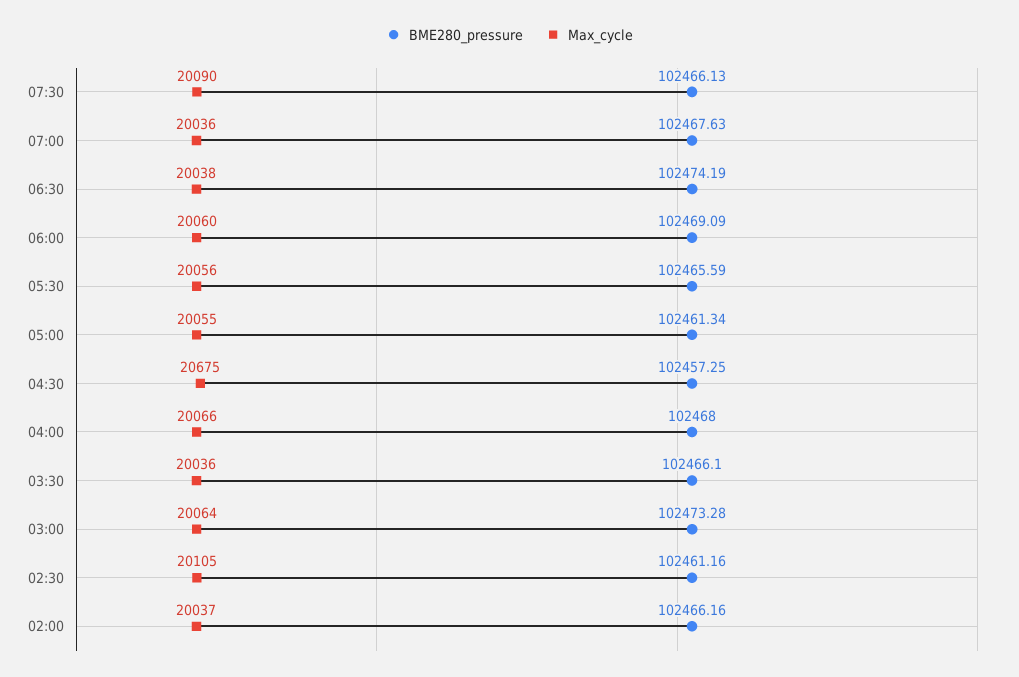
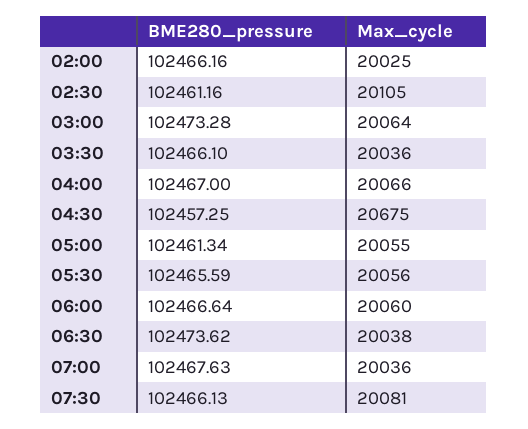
Max_cycle, 07:30: 20090 -> 20081
BME280_pressure, 06:30: 102474.19 -> 102473.62
BME280_pressure, 06:00: 102469.09 -> 102466.64
BME280_pressure, 04:00: 102468 -> 102467
Max_cycle, 02:00: 20037 -> 20025

